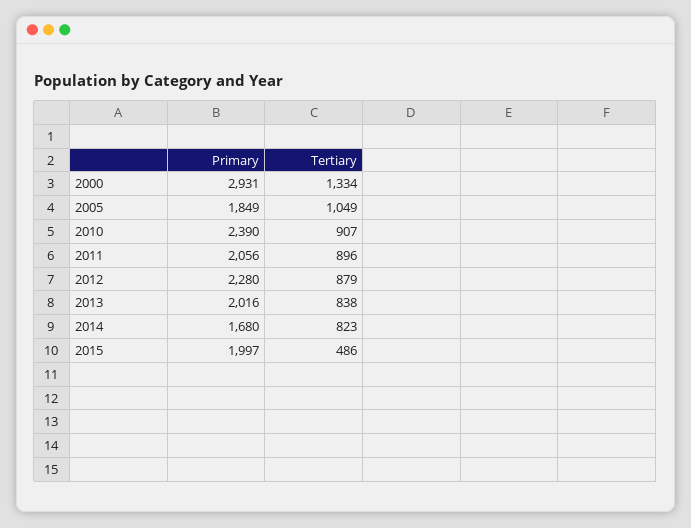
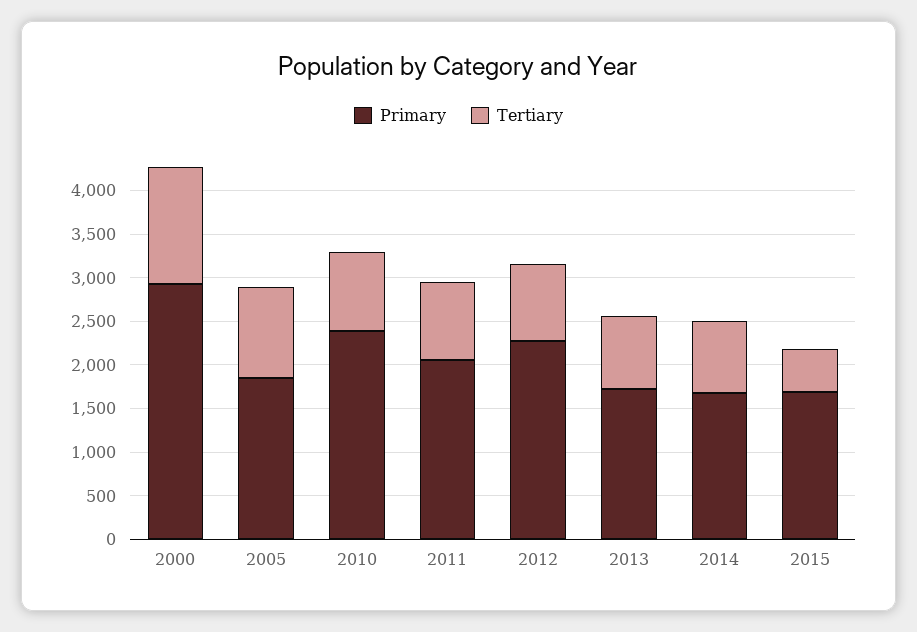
Primary, 2013: 2016 -> 1700
Primary, 2015: 1997 -> 1700

